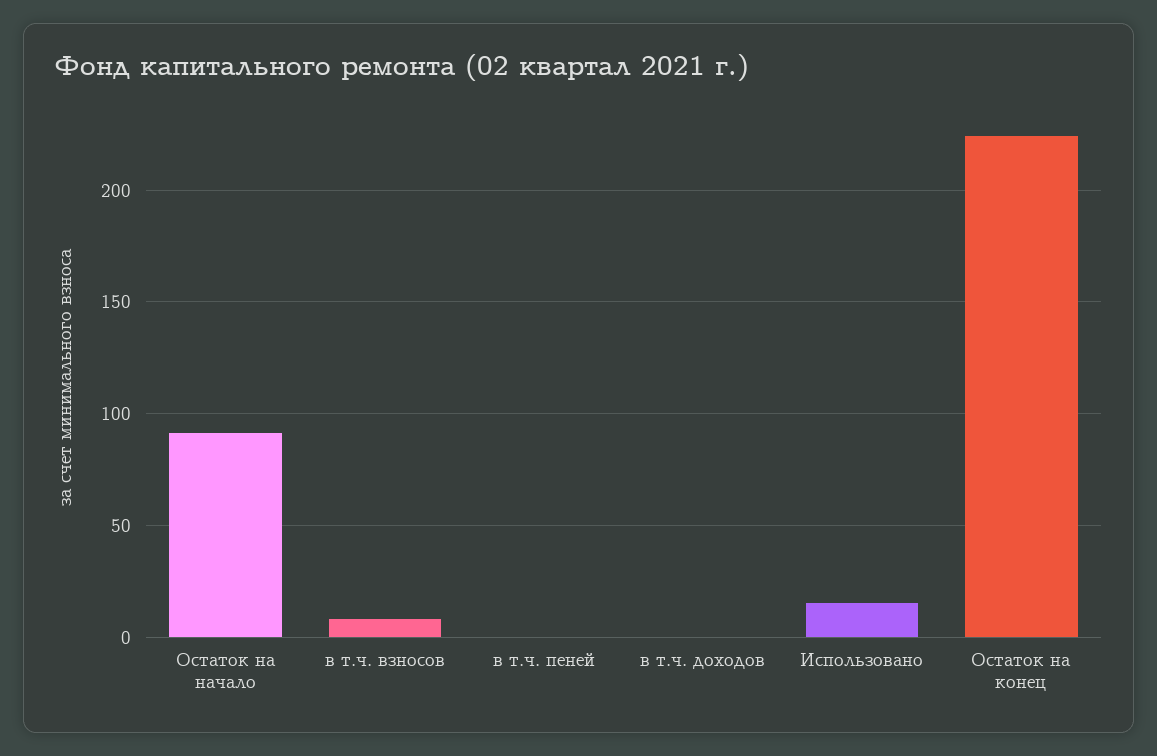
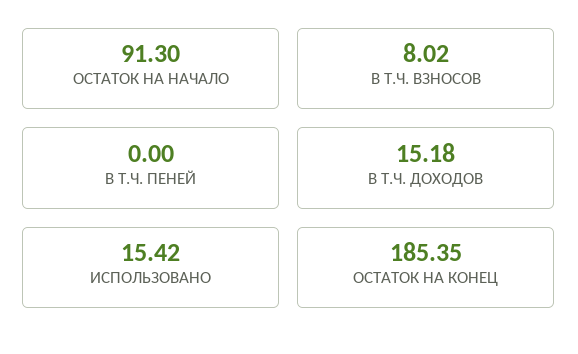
в т.ч. доходов: 0 -> 15.18
Остаток на конец: 225 -> 185.35

